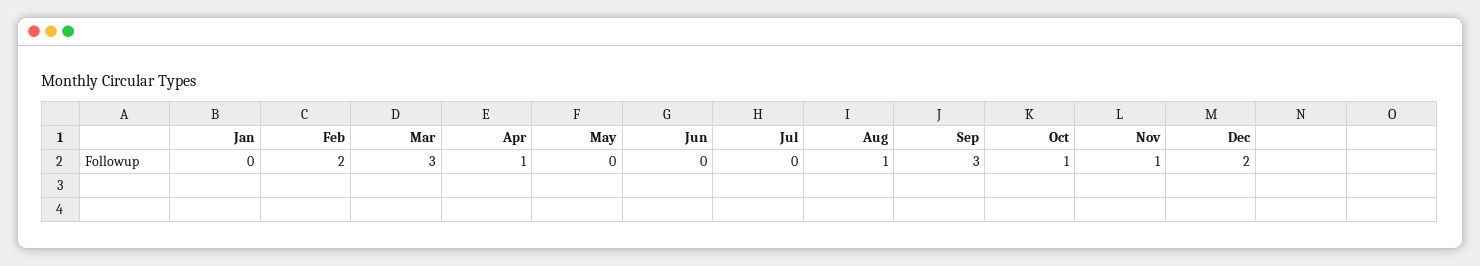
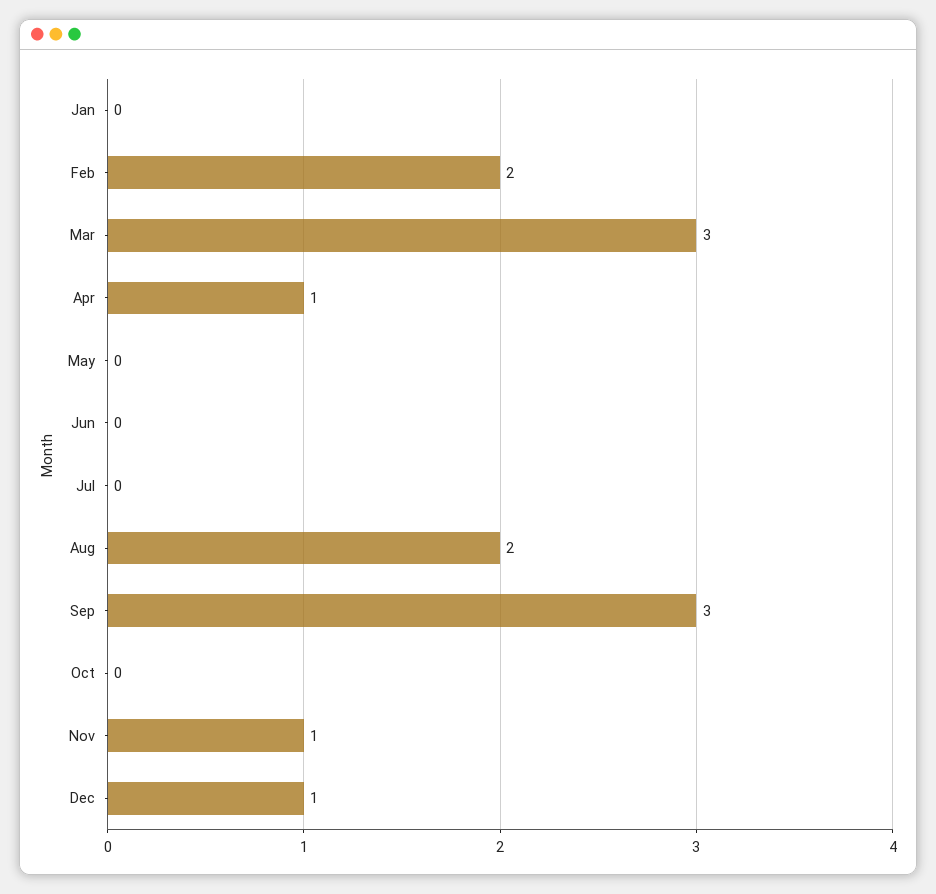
Aug: 1 -> 2
Oct: 1 -> 0
Dec: 2 -> 1

